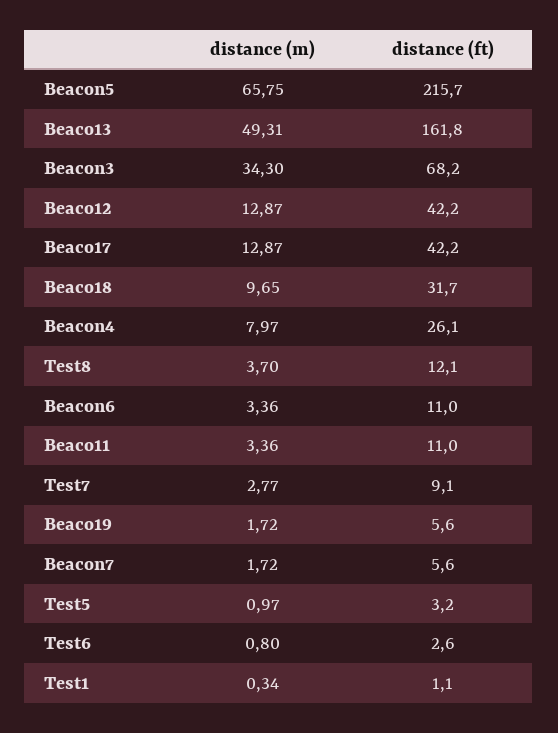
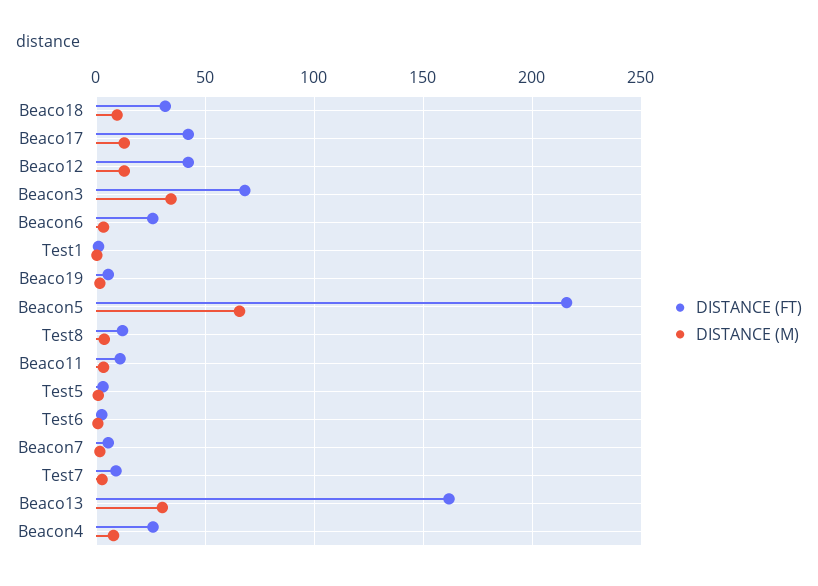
distance (m), Beaco13: 49.31 -> 30
distance (ft), Beacon6: 11 -> 25

